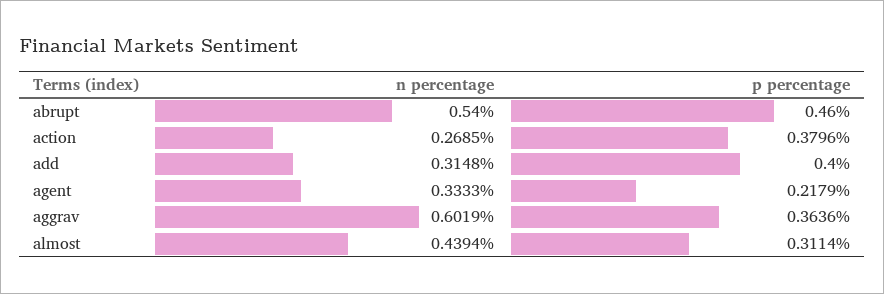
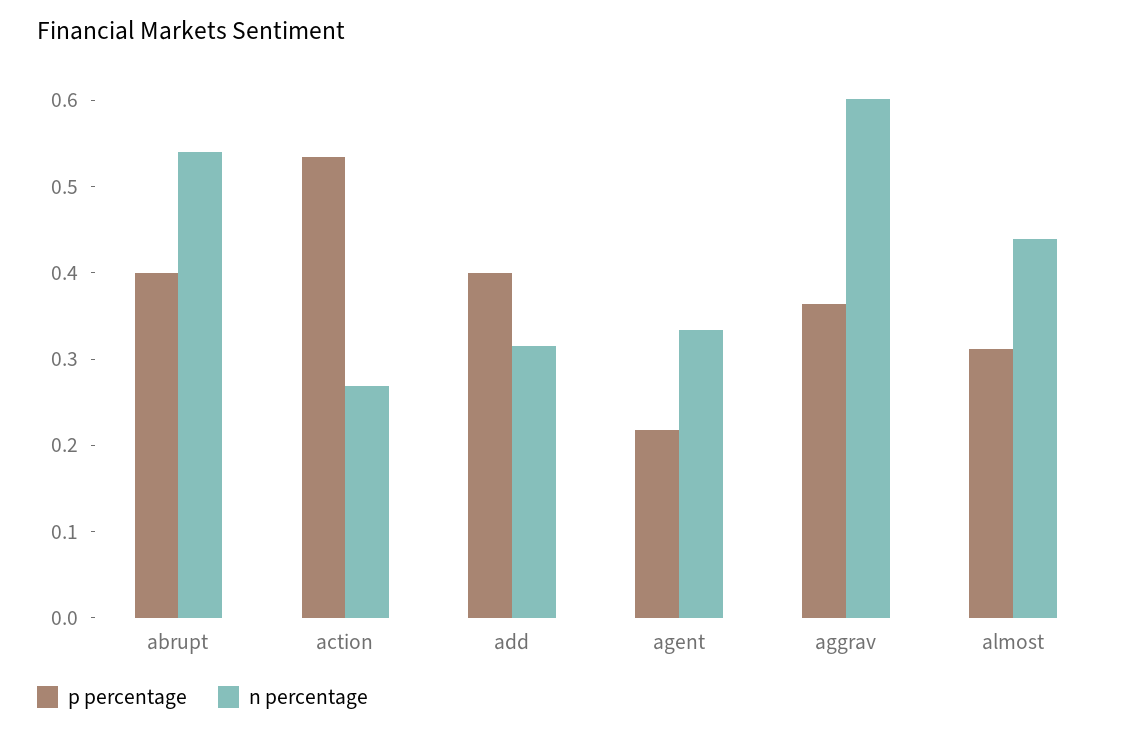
p percentage, abrupt: 0.46 -> 0.4
p percentage, action: 0.3796 -> 0.54

